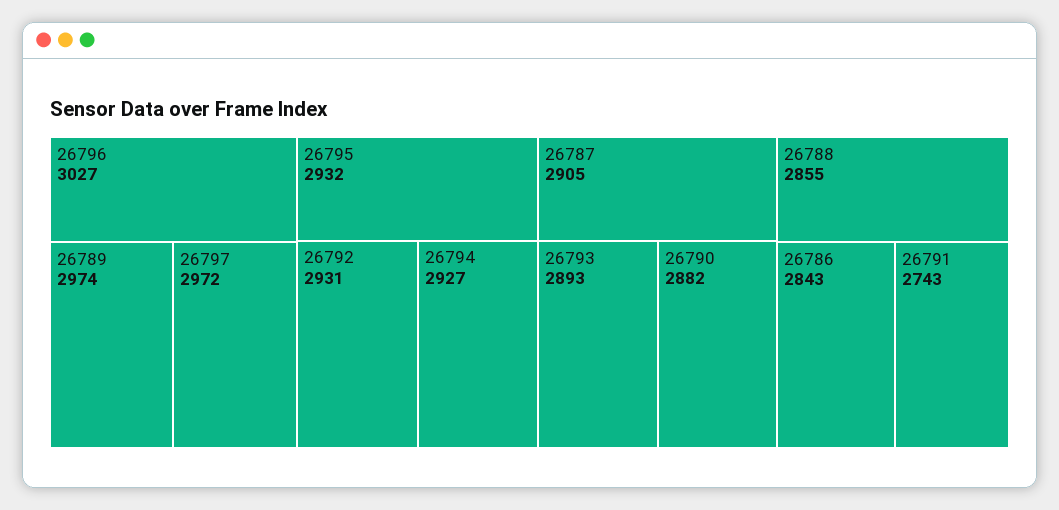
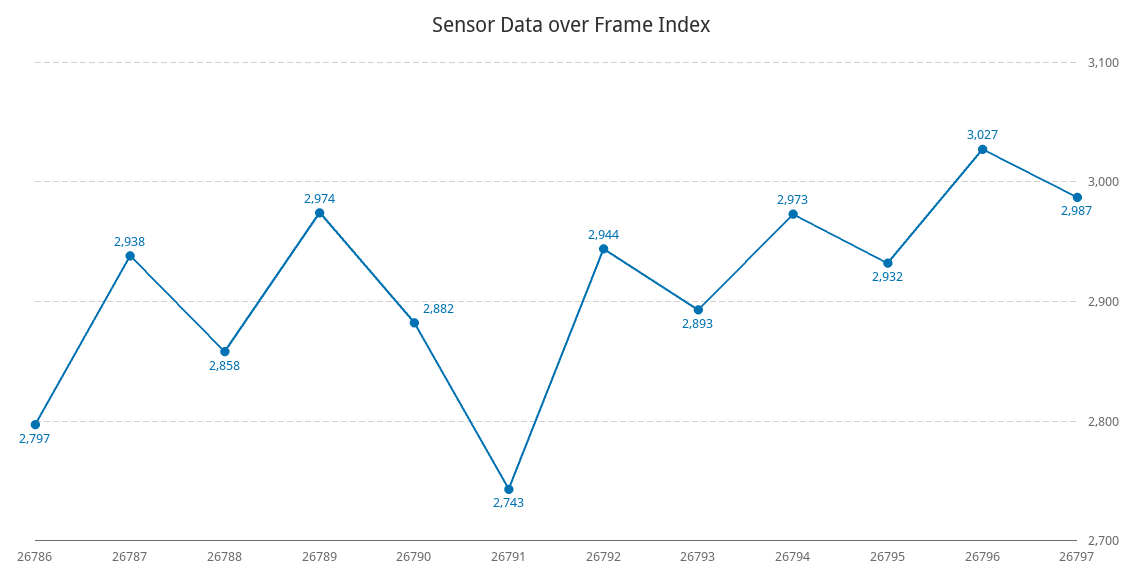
26797: 2972 -> 2987
26792: 2931 -> 2944
26794: 2927 -> 2973
26787: 2905 -> 2938
26788: 2855 -> 2858
26786: 2843 -> 2797

